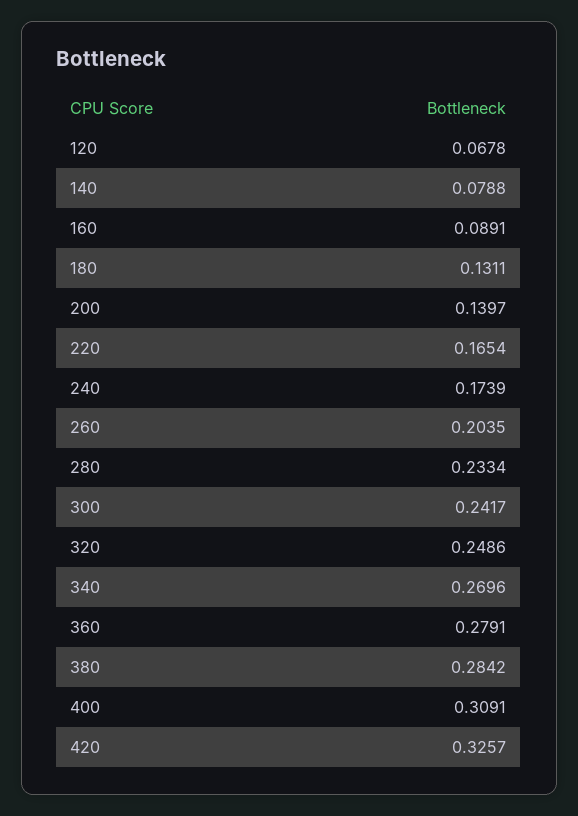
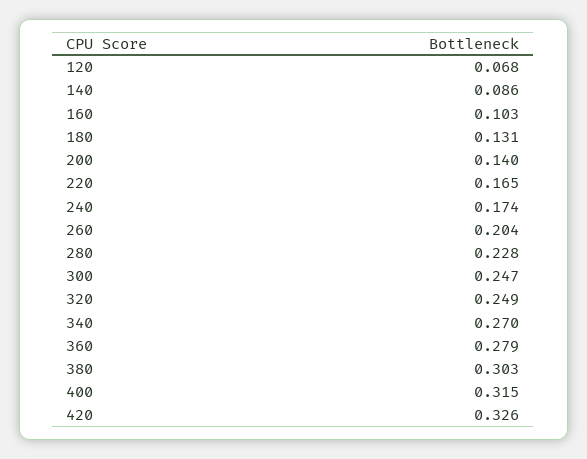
140: 0.0788 -> 0.086
160: 0.0891 -> 0.103
280: 0.2334 -> 0.228
300: 0.2417 -> 0.247
380: 0.2842 -> 0.303
400: 0.3091 -> 0.315

